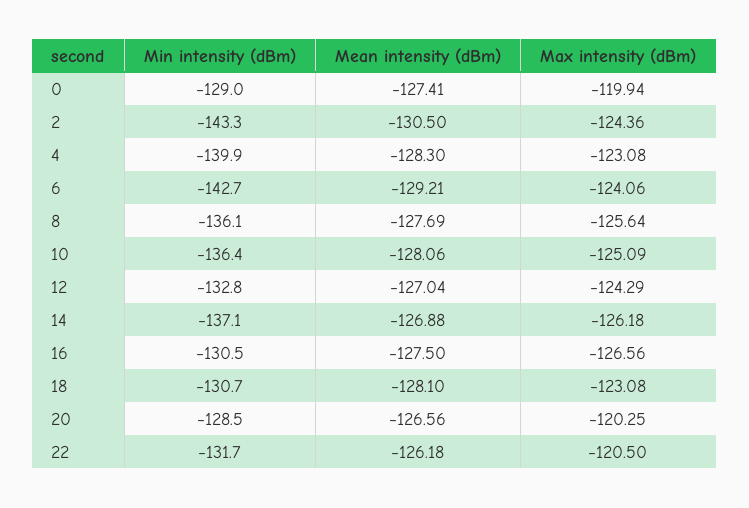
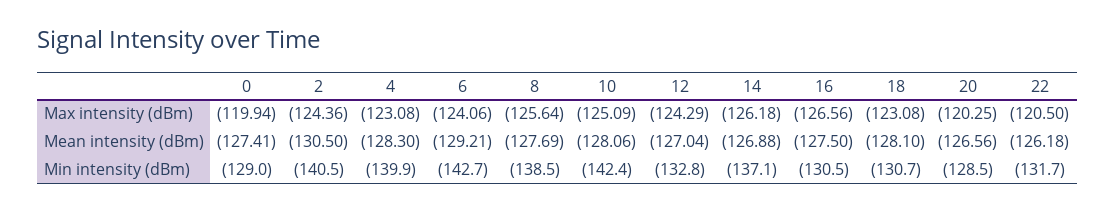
Min intensity (dBm), 2: -143.3 -> -140.5
Min intensity (dBm), 8: -136.1 -> -138.5
Min intensity (dBm), 10: -136.4 -> -142.4

